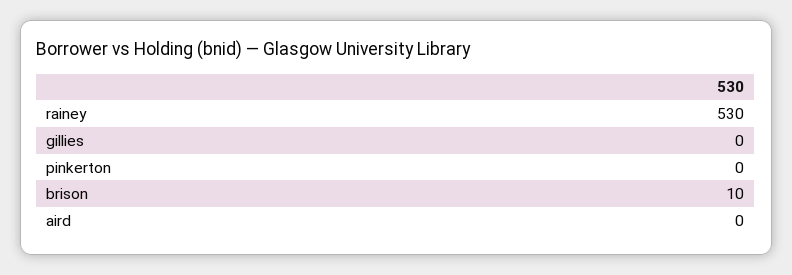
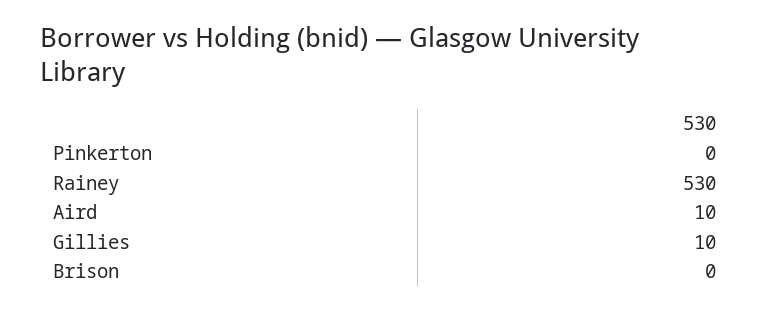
gillies: 0 -> 10
brison: 10 -> 0
aird: 0 -> 10

